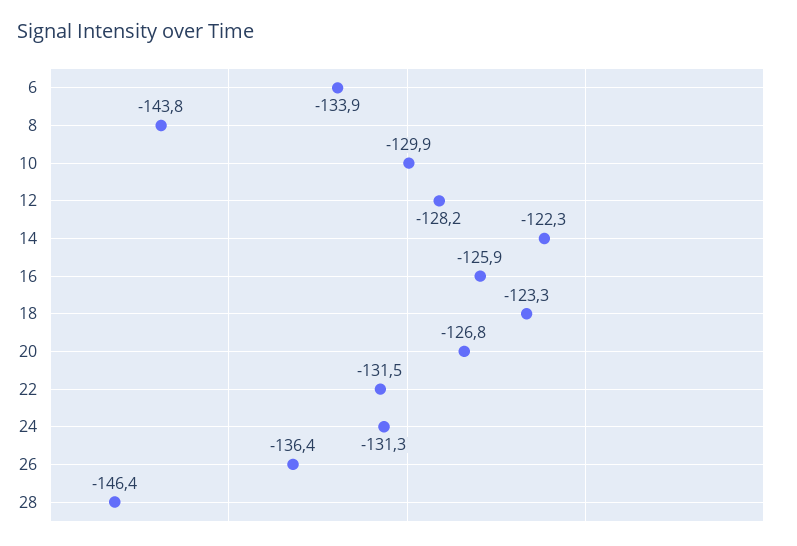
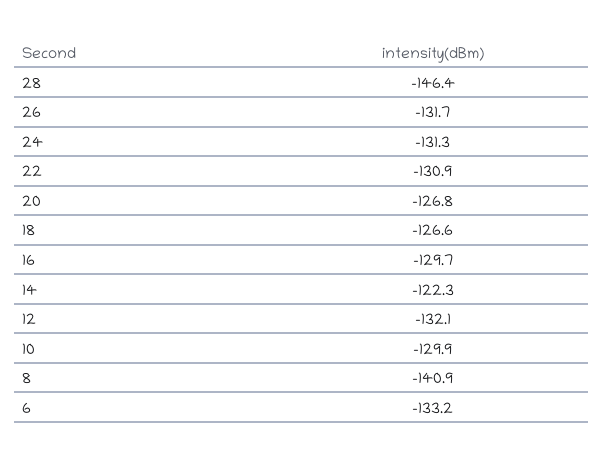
6: -133.9 -> -133.2
8: -143.8 -> -140.9
12: -128.2 -> -132.1
16: -125.9 -> -129.7
18: -123.3 -> -126.6
22: -131.5 -> -130.9
26: -136.4 -> -131.7

